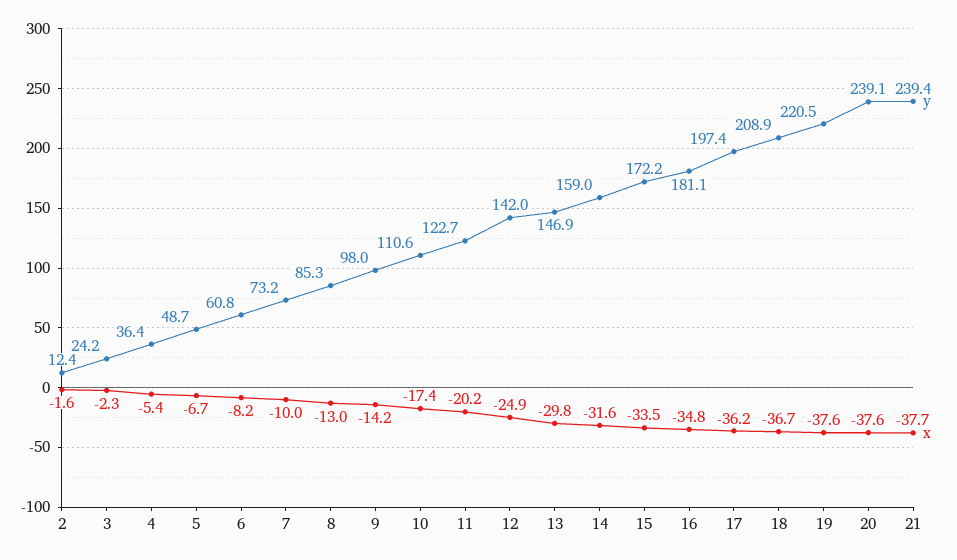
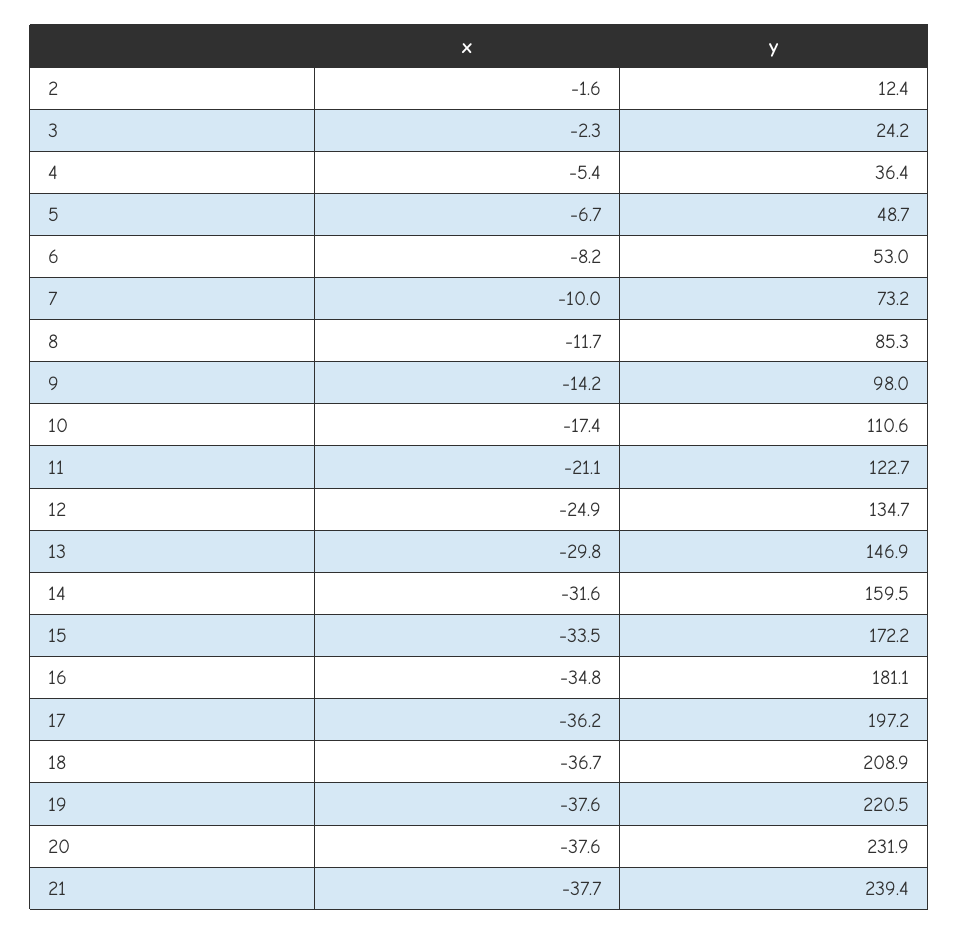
y, 6: 60.8 -> 53
x, 8: -13 -> -11.7
x, 11: -20.2 -> -21.1
y, 12: 142 -> 134.7
y, 14: 159 -> 159.5
y, 17: 197.4 -> 197.2
y, 20: 239.1 -> 231.9

